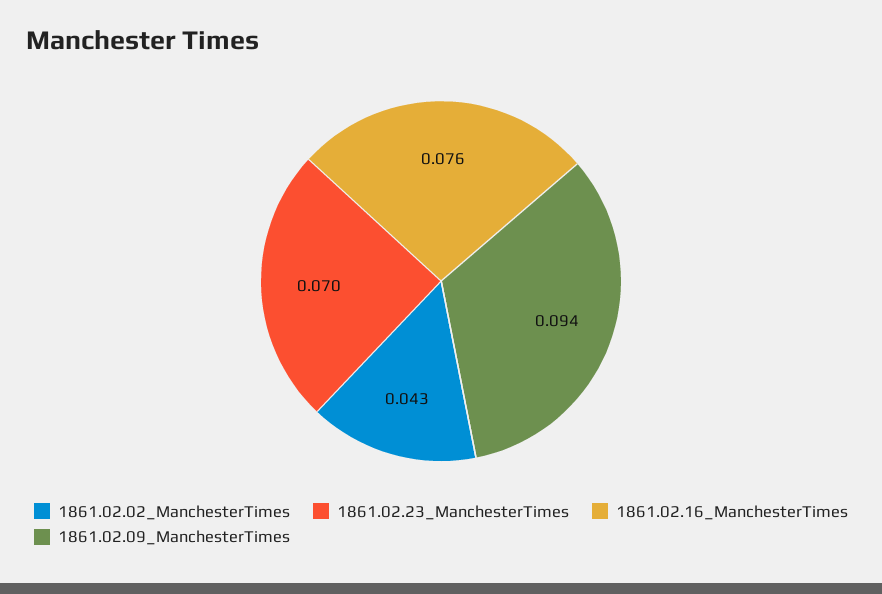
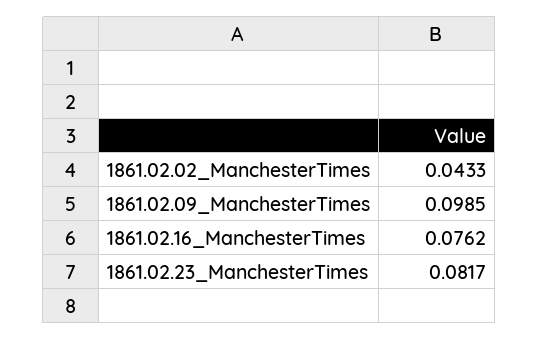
1861.02.23_ManchesterTimes: 0.07 -> 0.0817
1861.02.09_ManchesterTimes: 0.094 -> 0.0985

